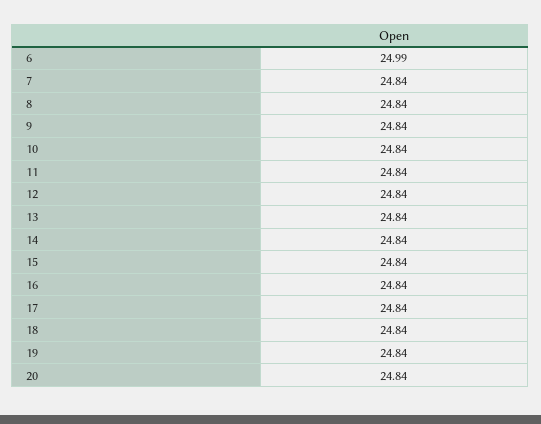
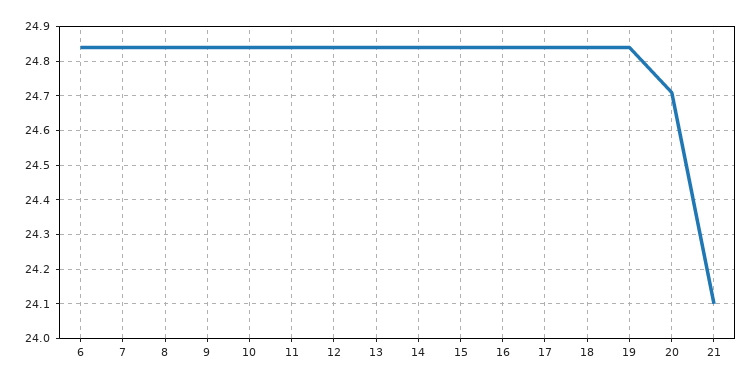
6: 24.99 -> 24.85
20: 24.84 -> 24.7
21: none -> 24.1

